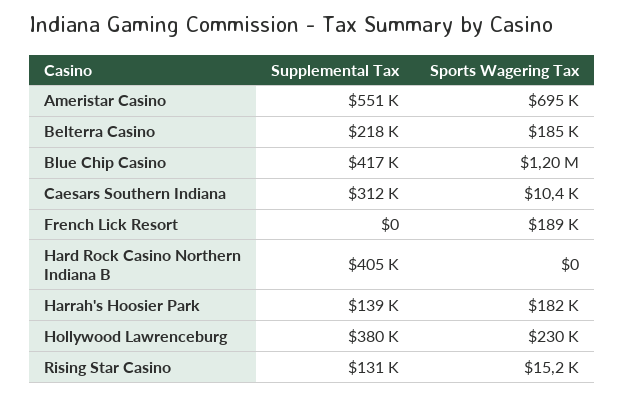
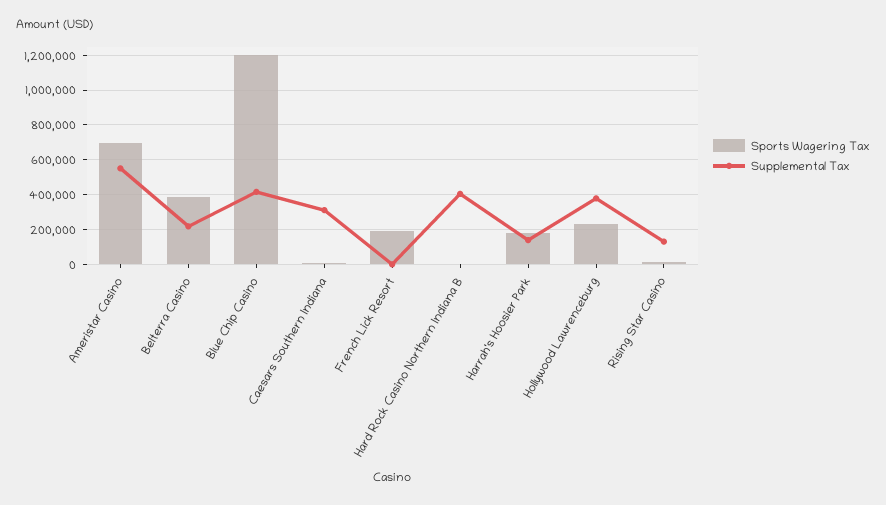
Sports Wagering Tax, Belterra Casino: 185000 -> 400000

